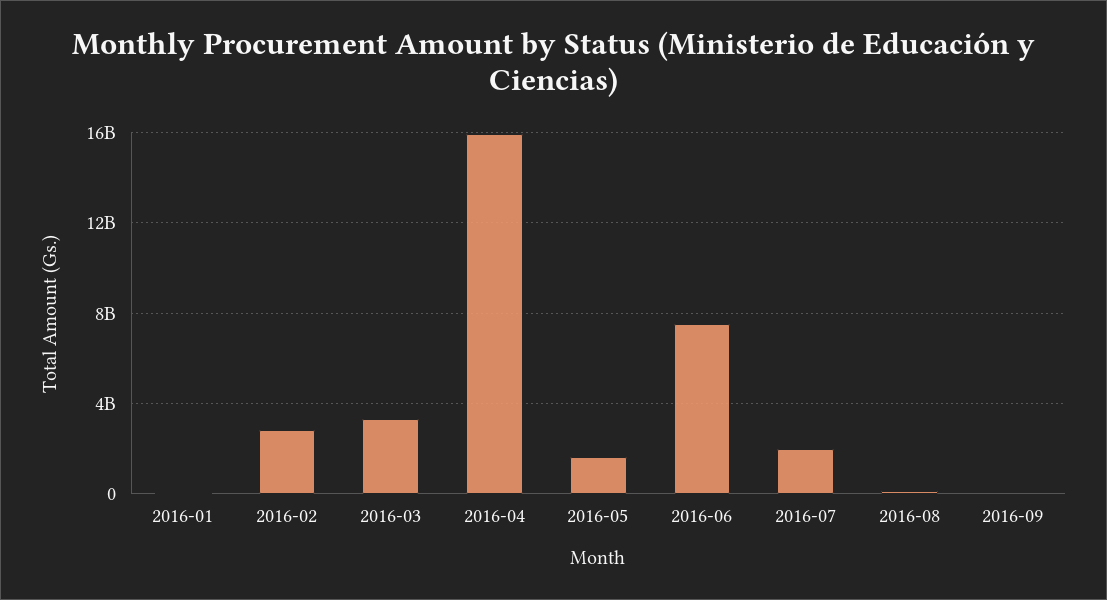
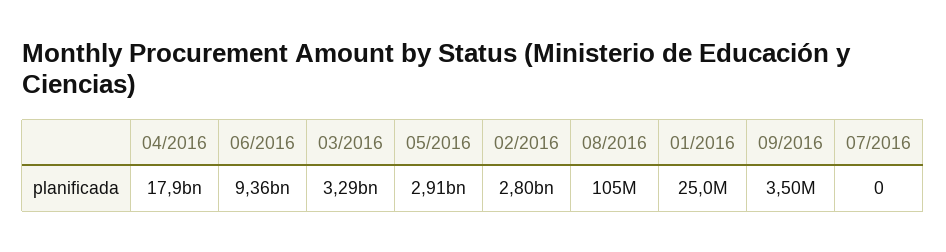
2016-04: 16000000000 -> 17900000000
2016-05: 1500000000 -> 2910000000
2016-06: 7500000000 -> 9360000000
2016-07: 2000000000 -> 0

